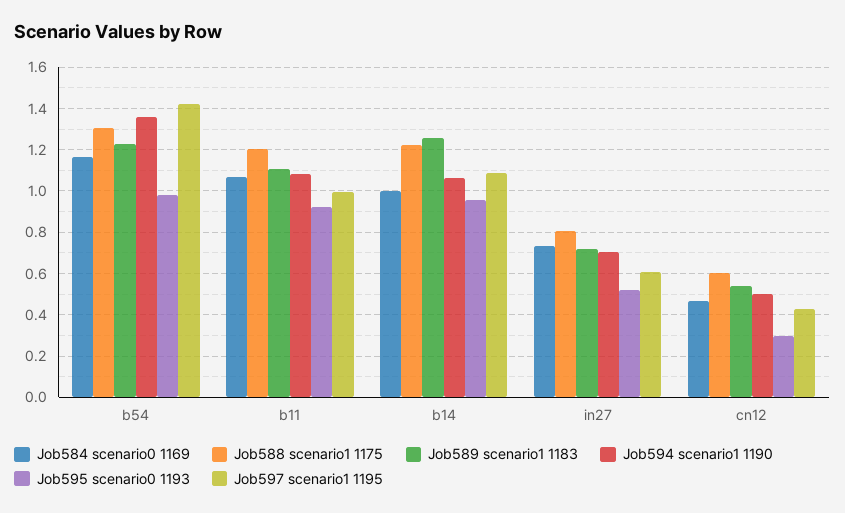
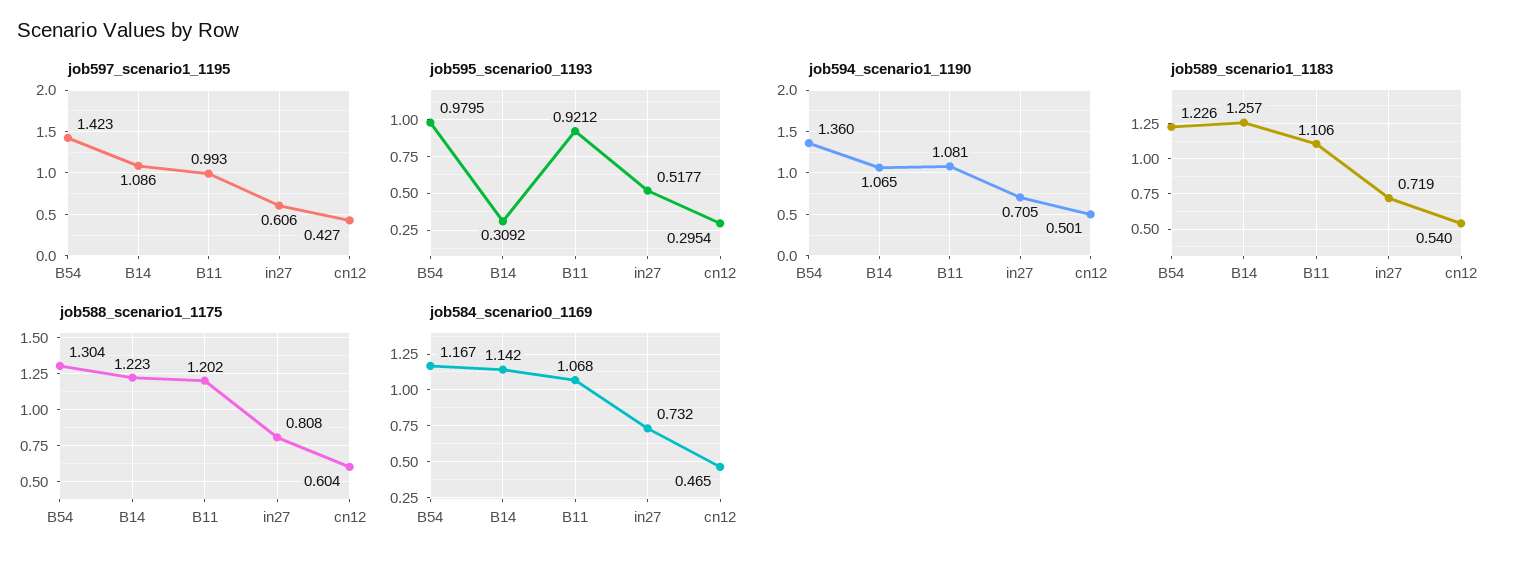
Job584 scenario0 1169, b14: 1 -> 1.142
Job595 scenario0 1193, b14: 0.95 -> 0.3092

